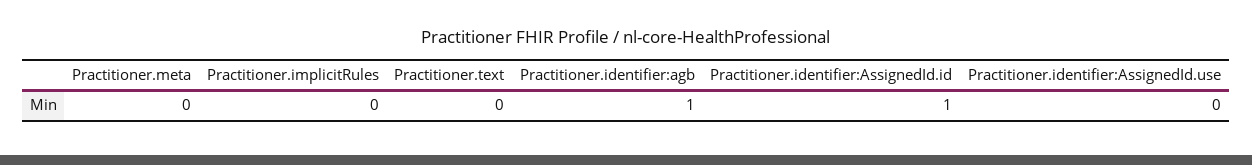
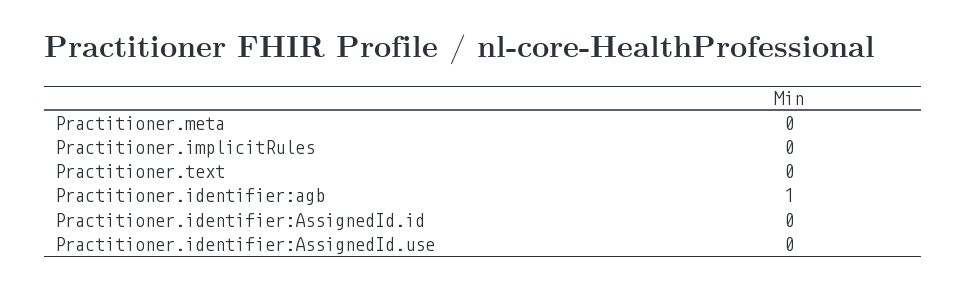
Practitioner.identifier:AssignedId.id: 1 -> 0

